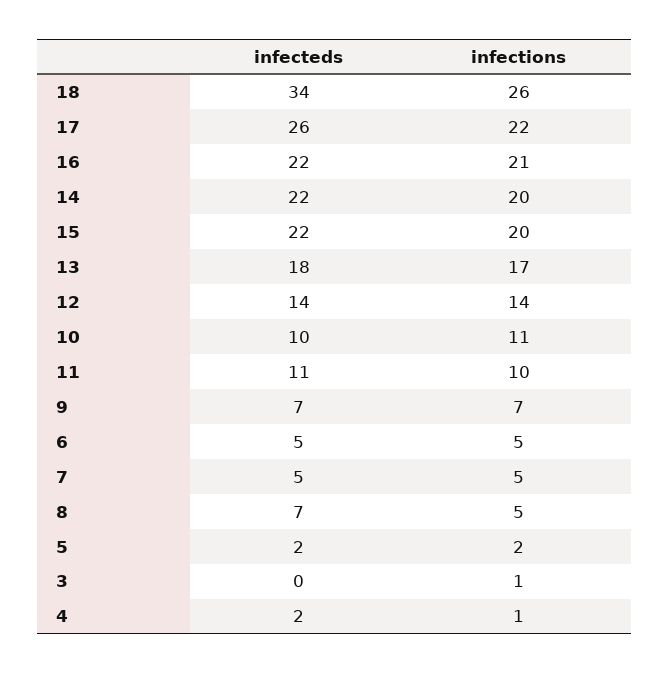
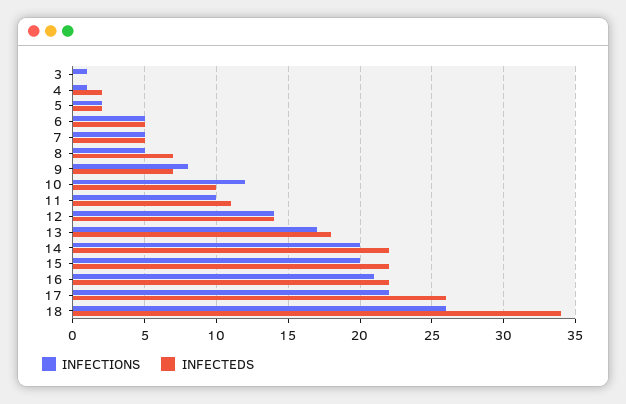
infections, 10: 11 -> 12
infections, 9: 7 -> 8

